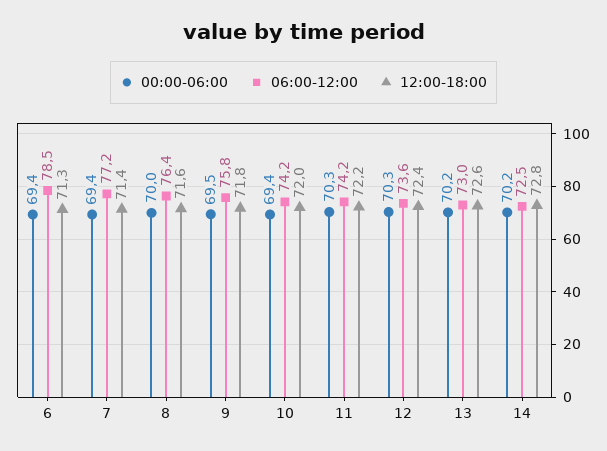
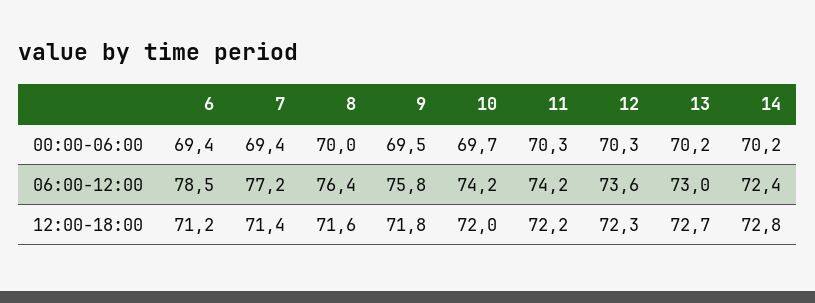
12:00-18:00, 6: 71.3 -> 71.2
00:00-06:00, 10: 69.4 -> 69.7
12:00-18:00, 12: 72.4 -> 72.3
12:00-18:00, 13: 72.6 -> 72.7
06:00-12:00, 14: 72.5 -> 72.4

